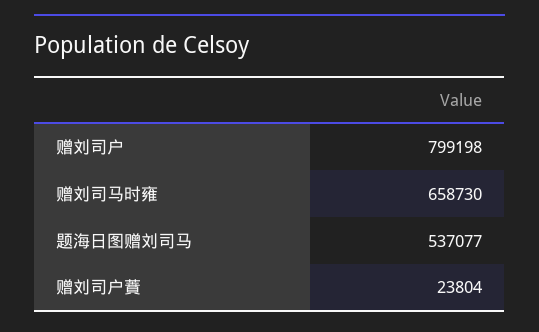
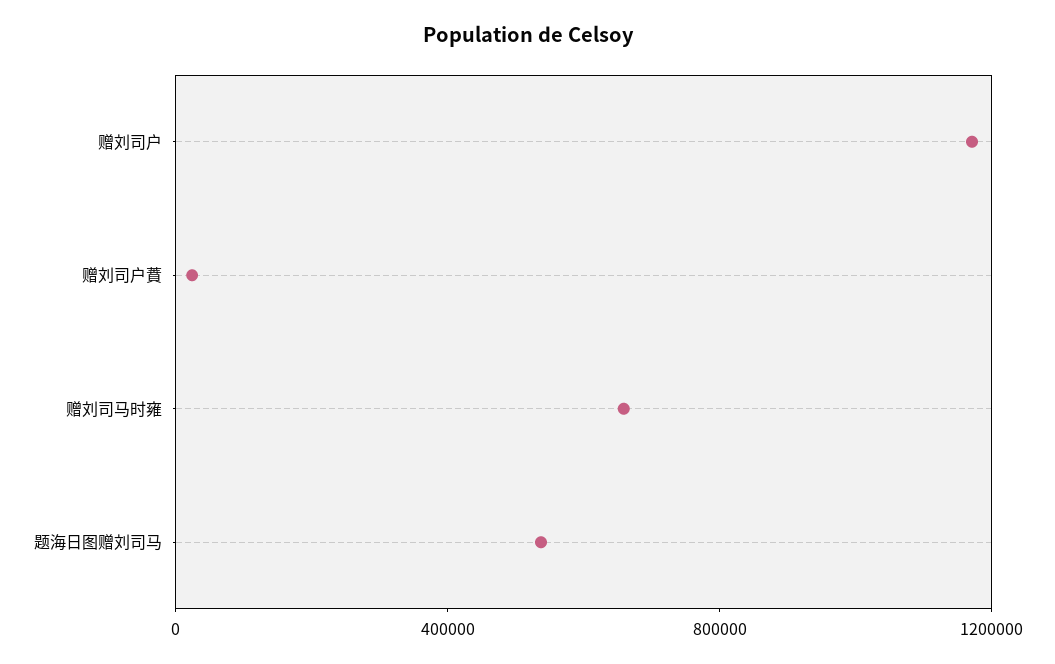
赠刘司户: 799198 -> 1200000

